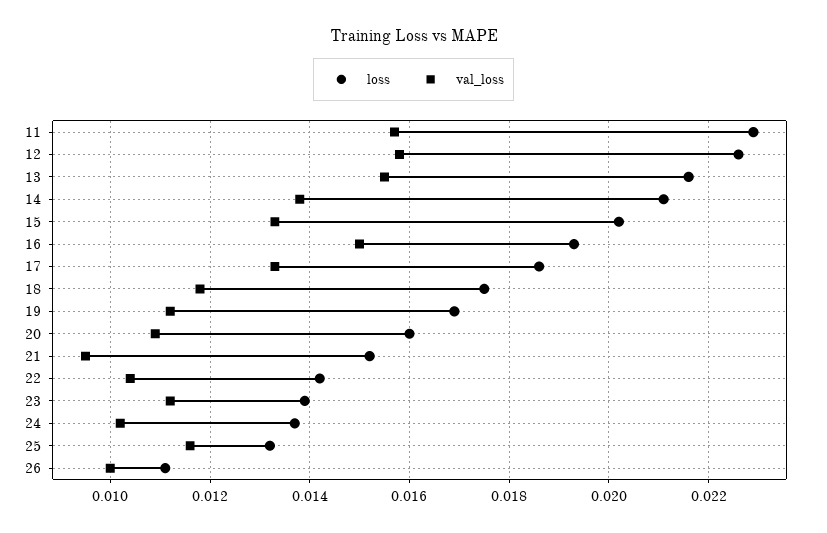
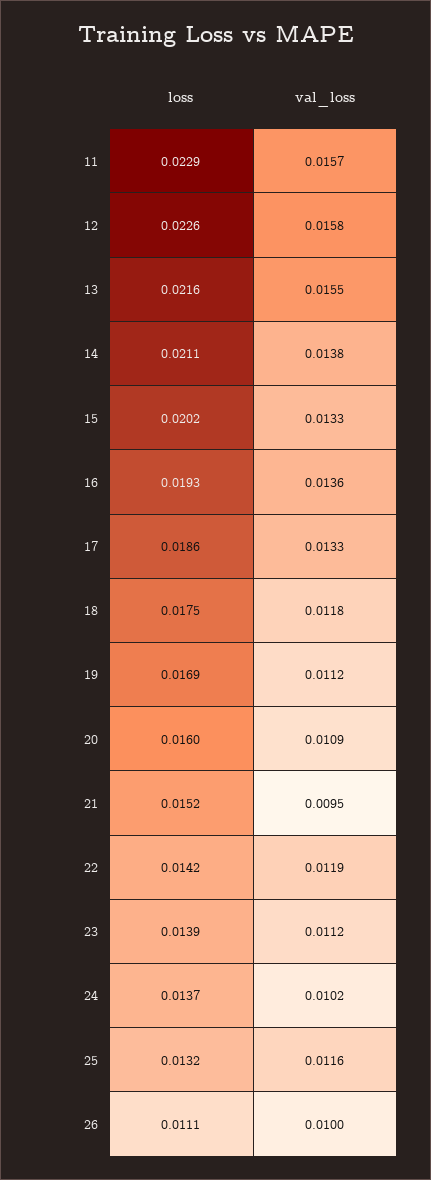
val_loss, 16: 0.015 -> 0.0136
val_loss, 22: 0.0105 -> 0.0119

